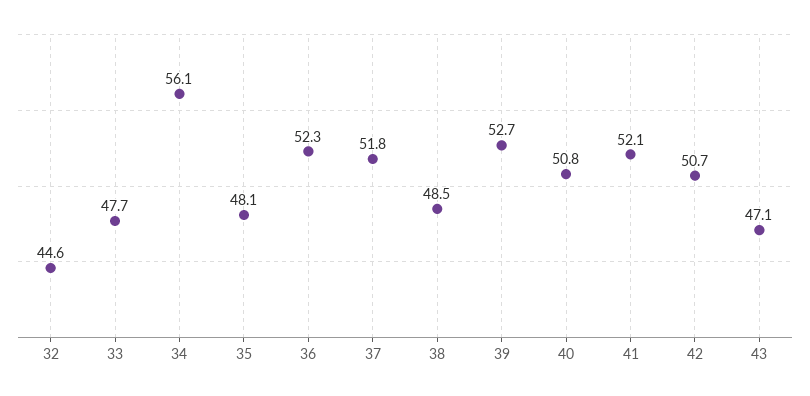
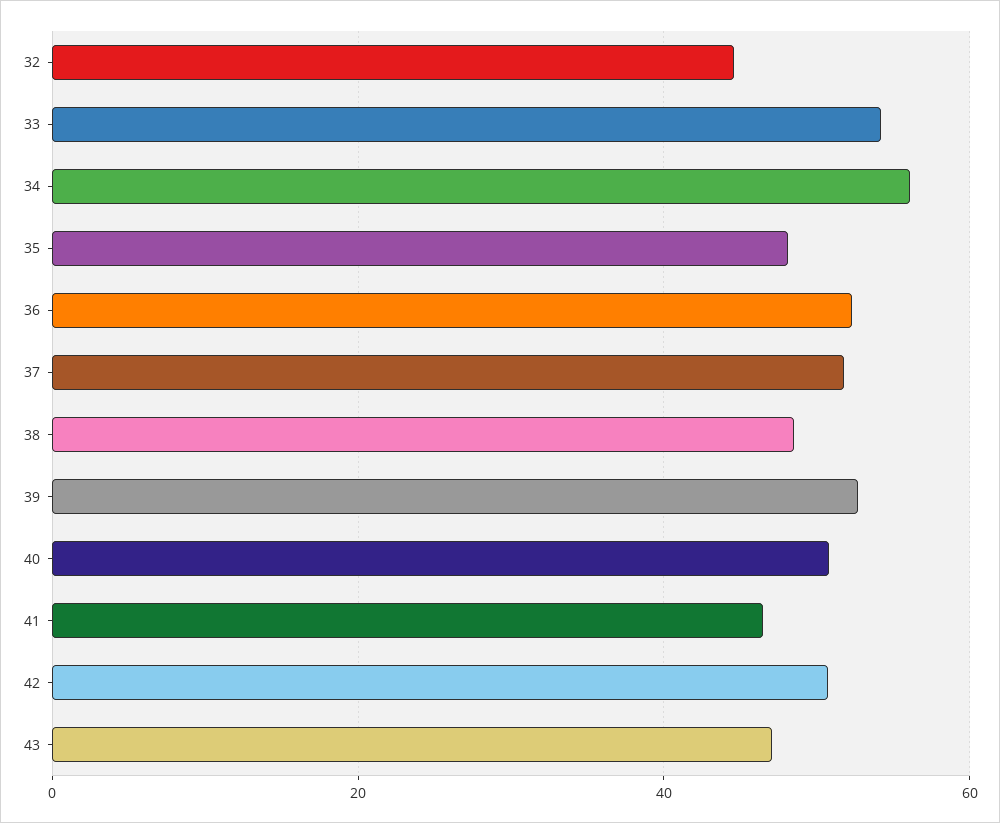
33: 47.7 -> 54
41: 52.1 -> 46

